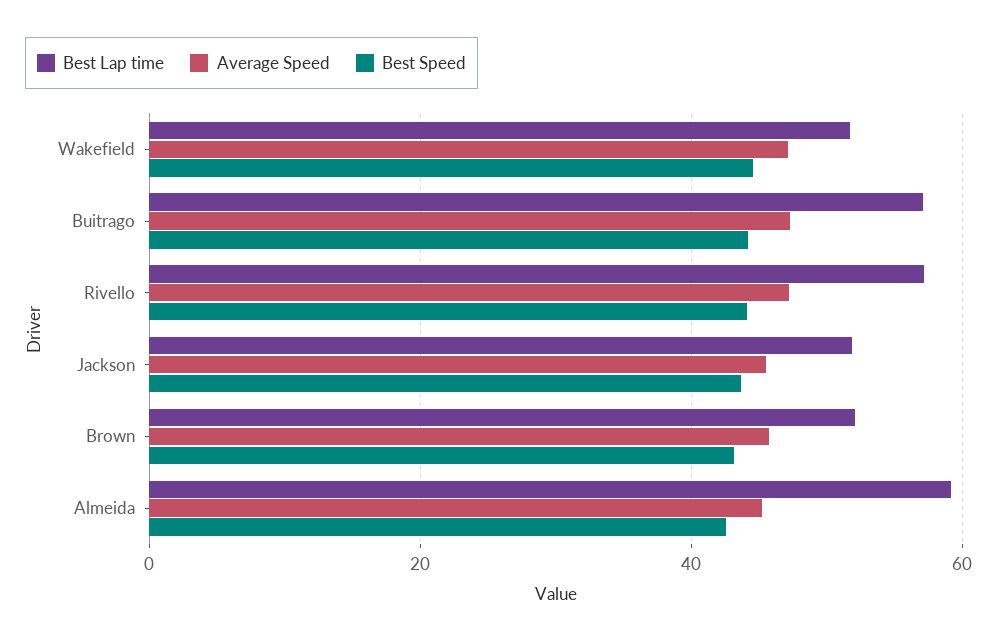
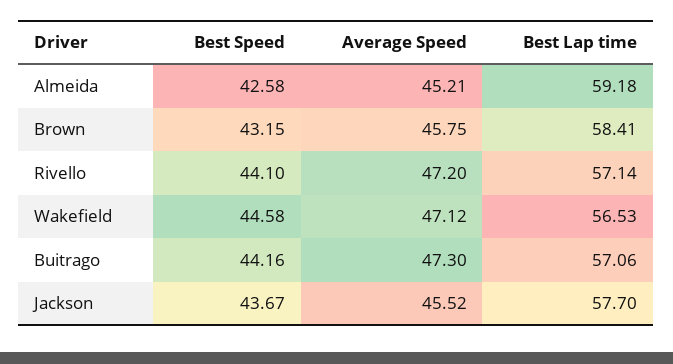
Best Lap time, Wakefield: 52 -> 56.53
Best Lap time, Jackson: 52 -> 57.7
Best Lap time, Brown: 52 -> 58.41

